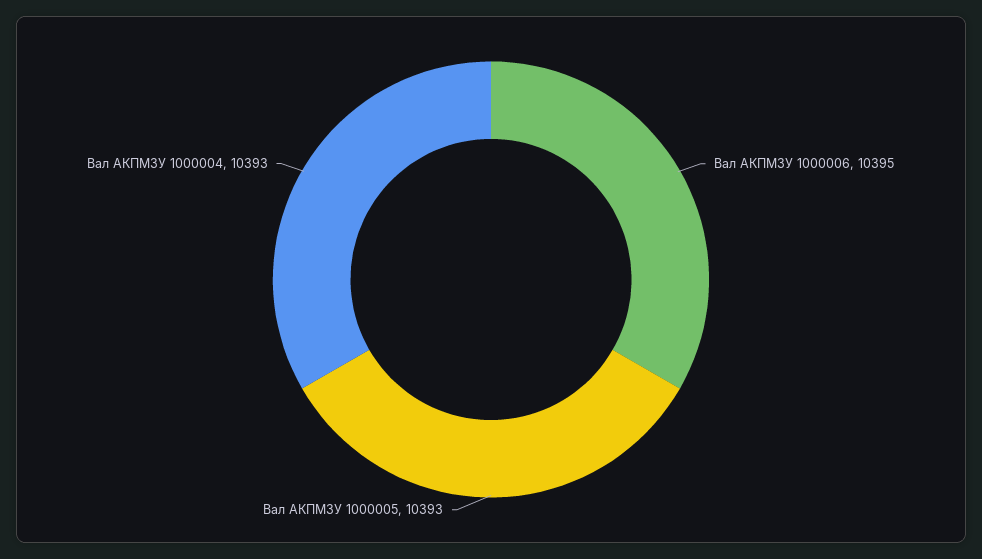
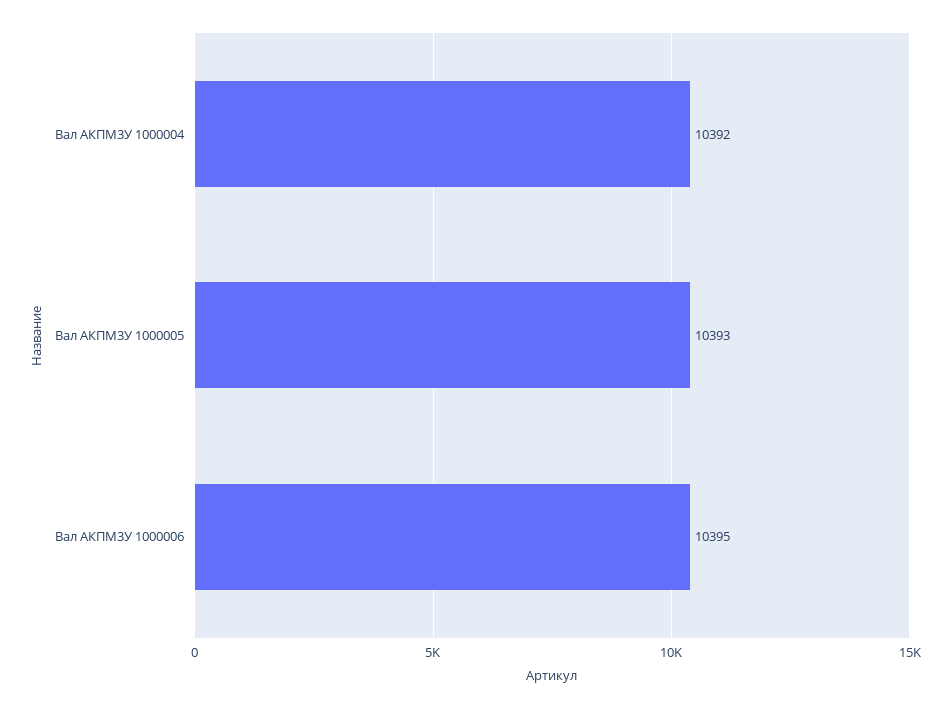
Вал АКПМ3У 1000004: 10393 -> 10392

